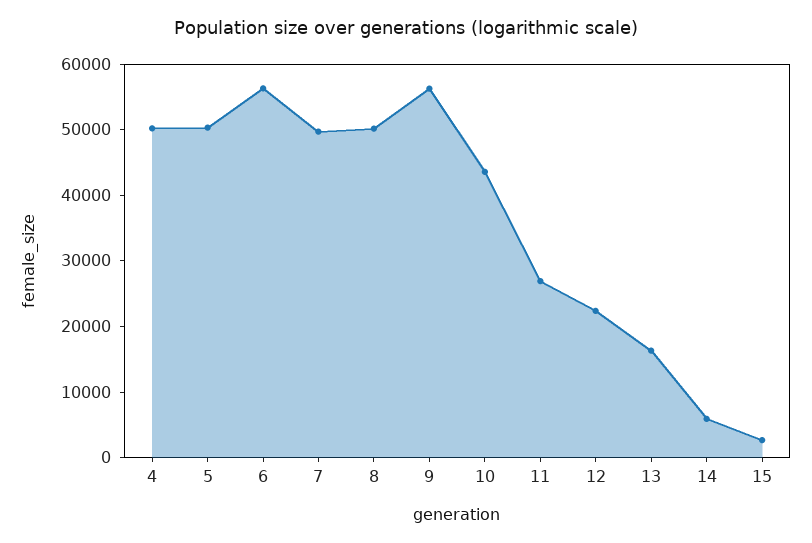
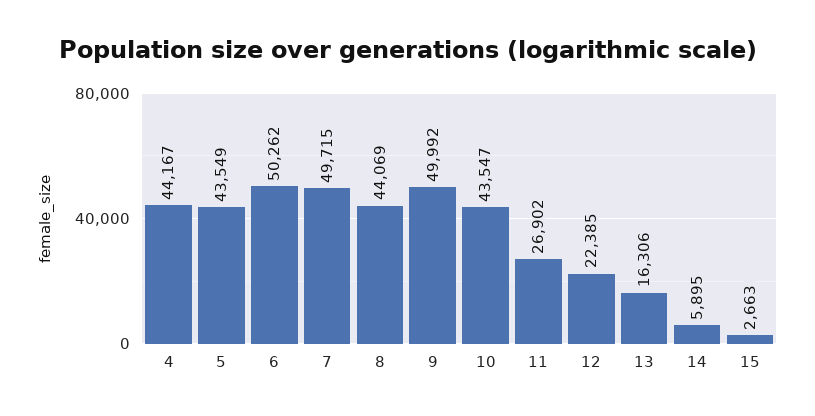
4: 50000 -> 44167
5: 50000 -> 43549
6: 56000 -> 50262
8: 50000 -> 44069
9: 56000 -> 49992

